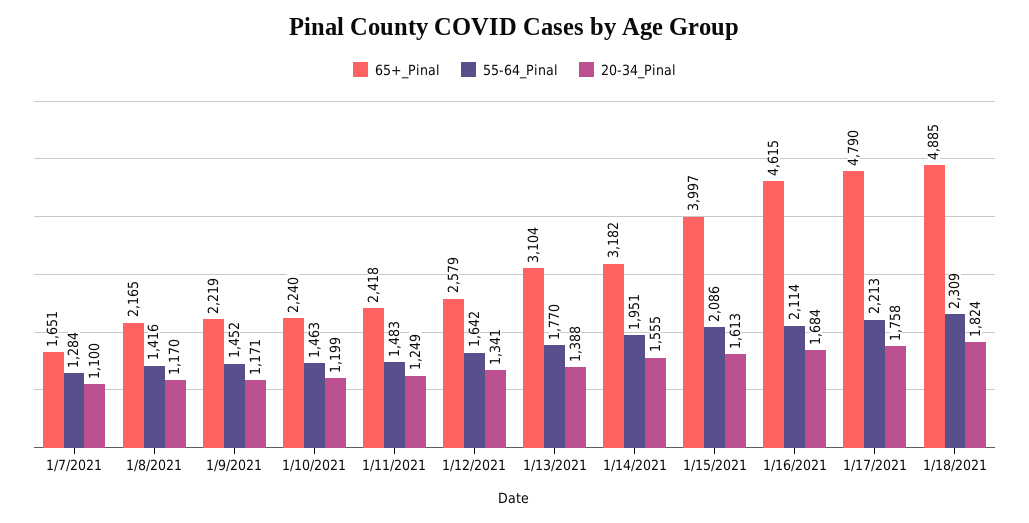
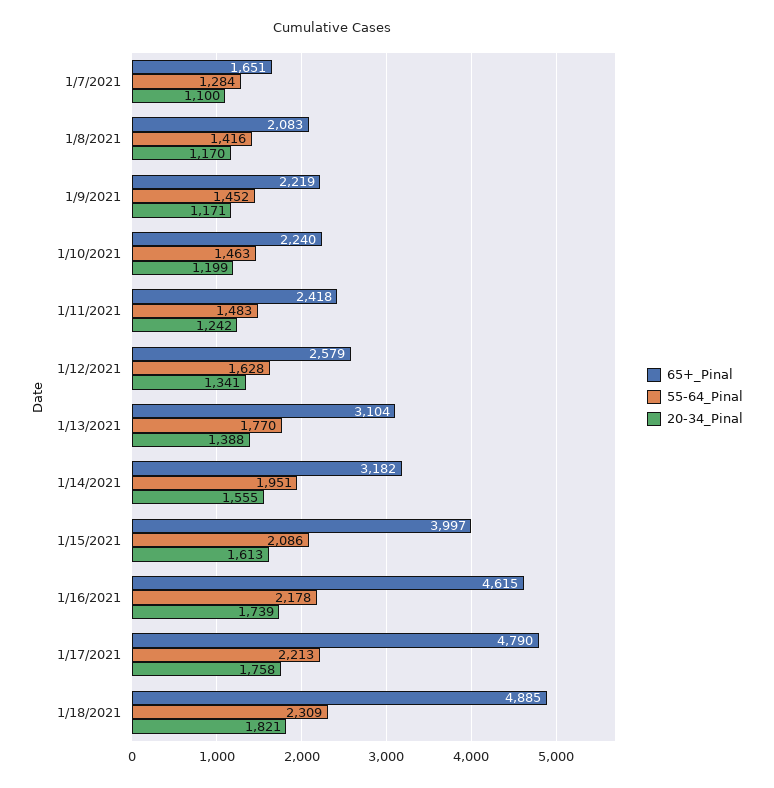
65+_Pinal, 1/8/2021: 2165 -> 2083
20-34_Pinal, 1/11/2021: 1249 -> 1242
55-64_Pinal, 1/12/2021: 1642 -> 1628
55-64_Pinal, 1/16/2021: 2114 -> 2178
20-34_Pinal, 1/16/2021: 1684 -> 1739
20-34_Pinal, 1/18/2021: 1824 -> 1821

